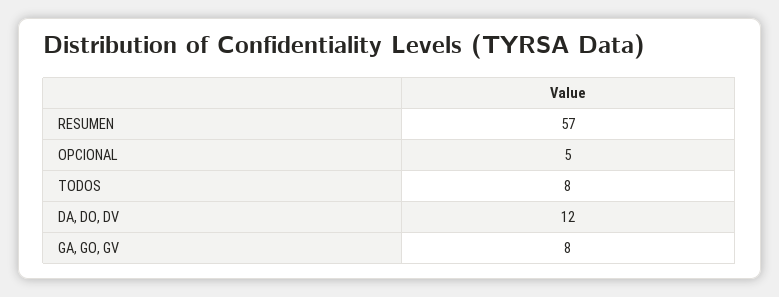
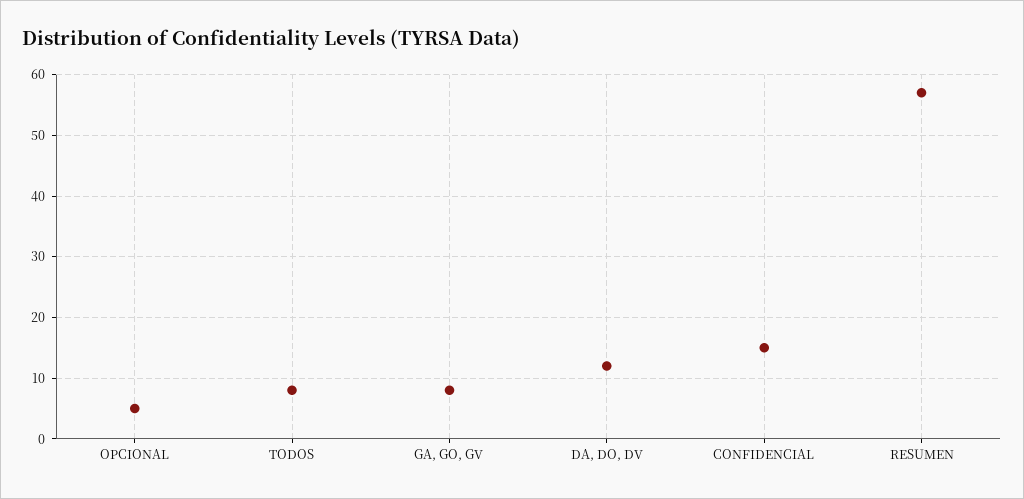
CONFIDENCIAL: none -> 15

